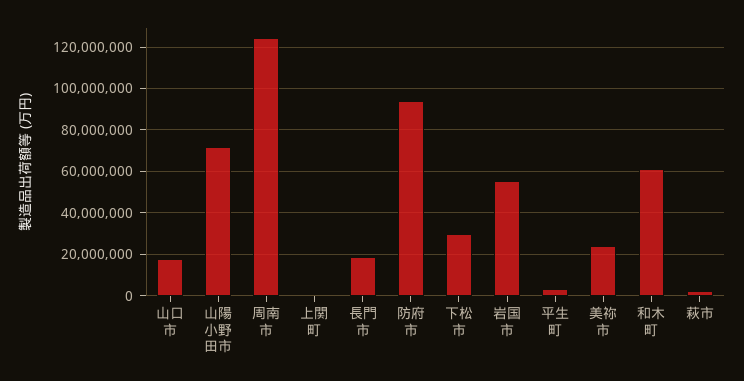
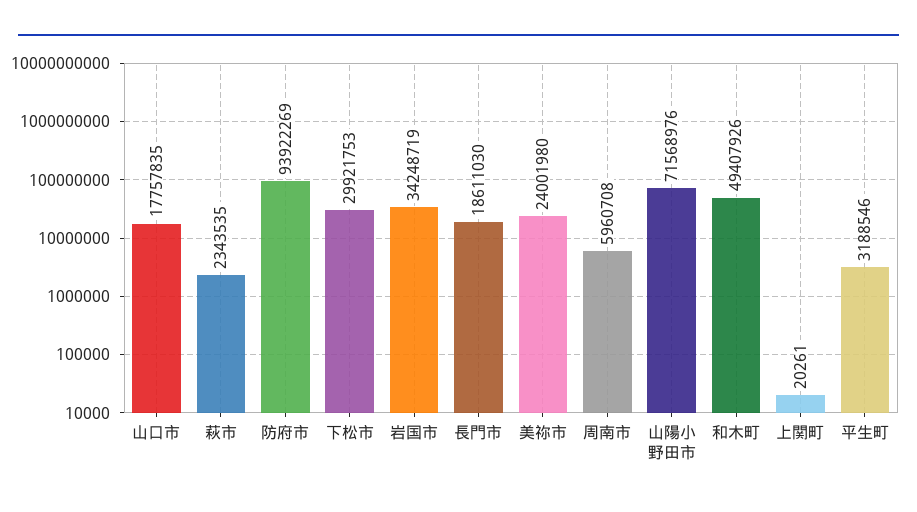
周南市: 125000000 -> 5960708
岩国市: 55000000 -> 34248719
和木町: 60000000 -> 49407926

